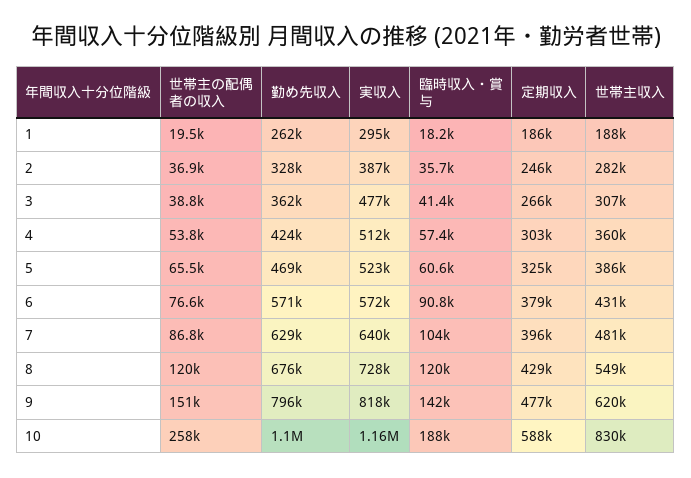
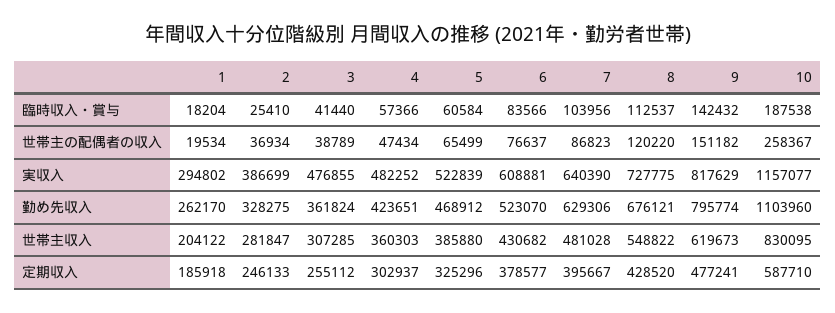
世帯主収入, 1: 188000 -> 204122
臨時収入・賞与, 2: 35700 -> 25410
定期収入, 3: 266000 -> 255112
世帯主の配偶者の収入, 4: 53800 -> 47434
実収入, 4: 512000 -> 482252
勤め先収入, 6: 571000 -> 523070
実収入, 6: 572000 -> 608881
臨時収入・賞与, 6: 90800 -> 83566
臨時収入・賞与, 8: 120000 -> 112537

